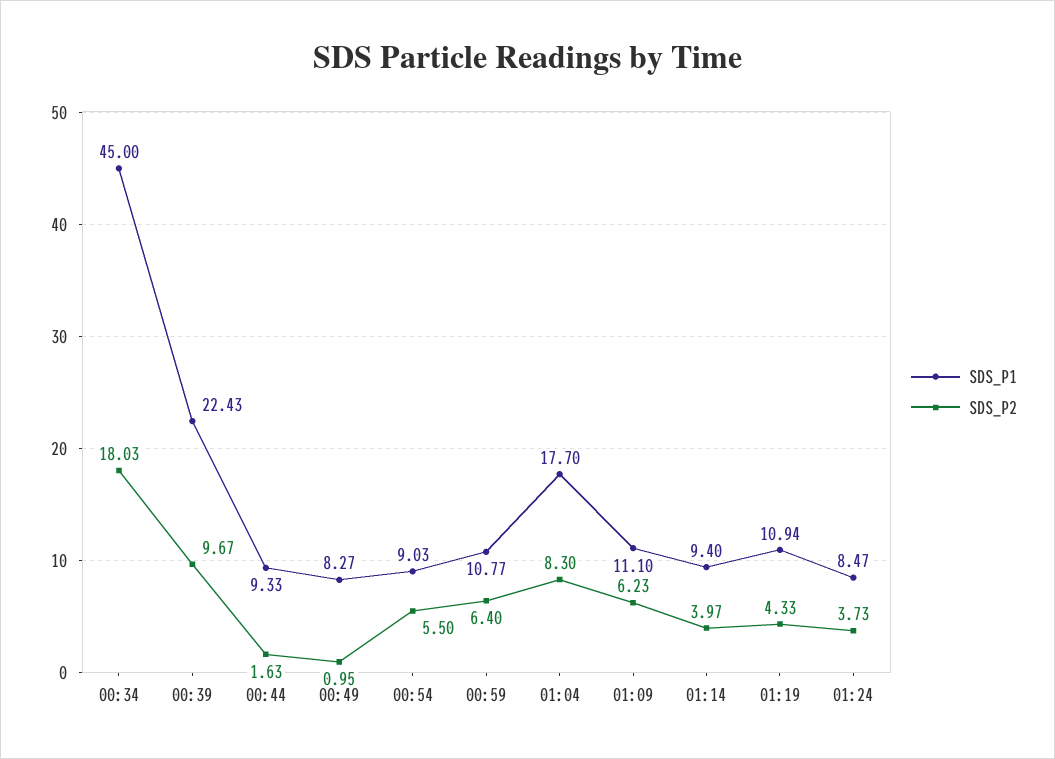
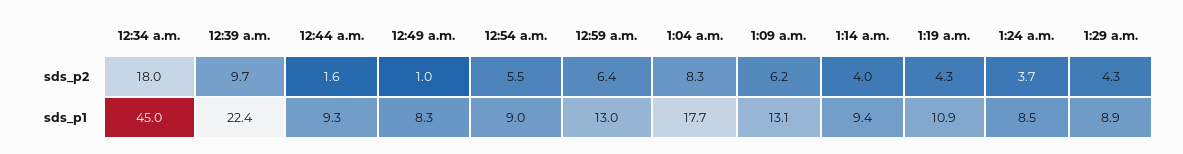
SDS_P1, 00:59: 10.77 -> 13
SDS_P1, 01:09: 11.1 -> 13.1
SDS_P2, 1:29 a.m.: none -> 4.3
SDS_P1, 1:29 a.m.: none -> 8.9

